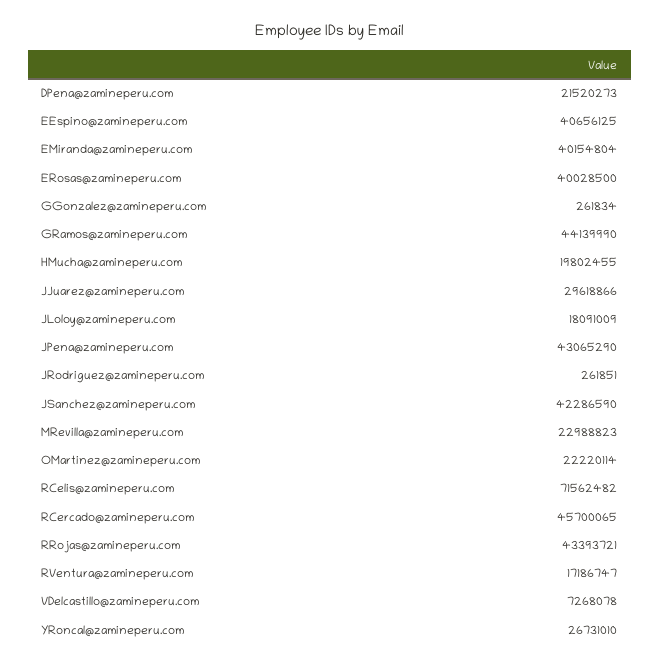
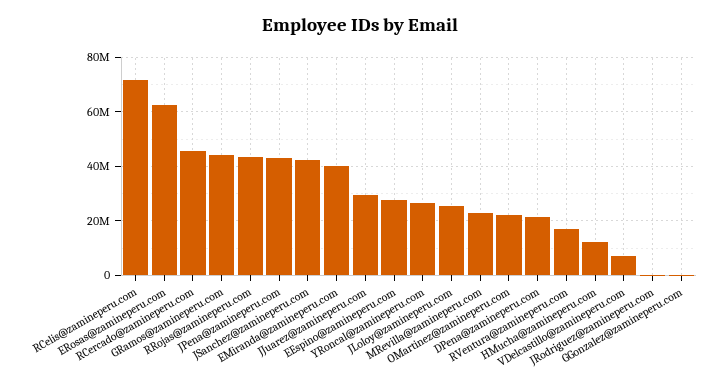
EEspino@zamineperu.com: 40656125 -> 27500000
ERosas@zamineperu.com: 40028500 -> 62500000
HMucha@zamineperu.com: 19802455 -> 12500000
JLoloy@zamineperu.com: 18091009 -> 25000000

